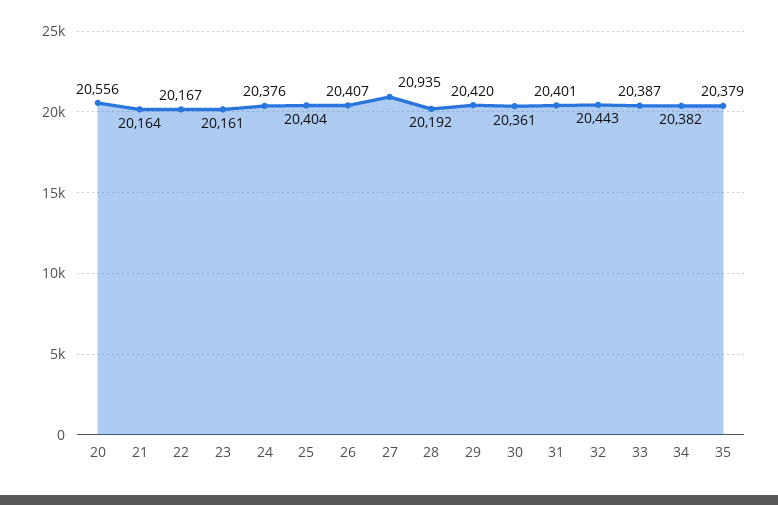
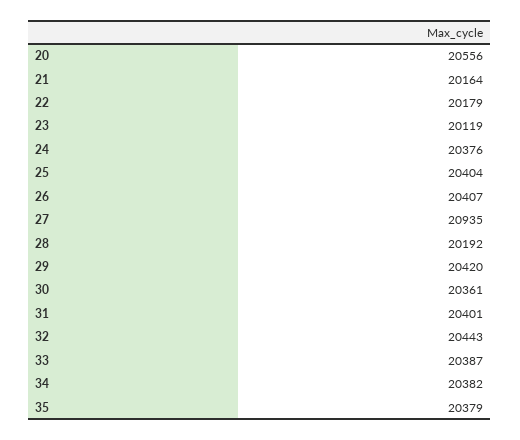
22: 20167 -> 20179
23: 20161 -> 20119

